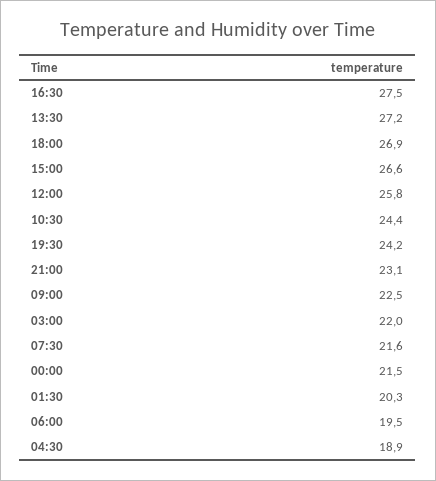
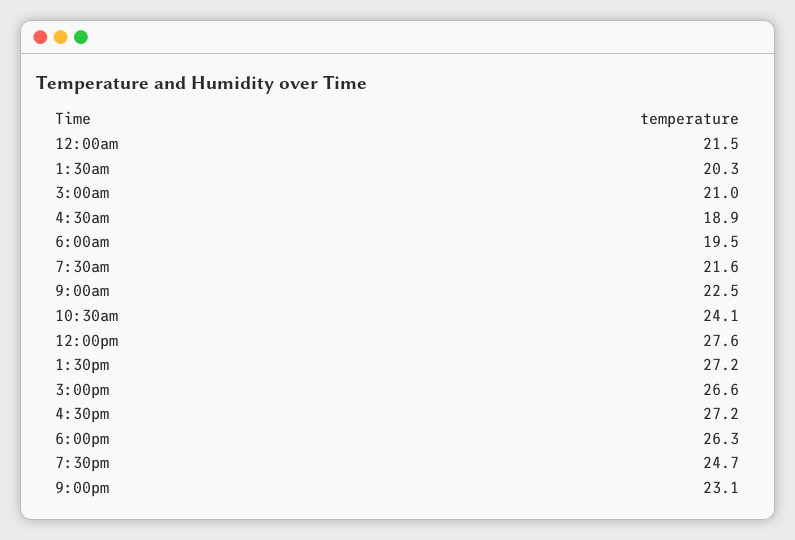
16:30: 27.5 -> 27.2
18:00: 26.9 -> 26.3
12:00: 25.8 -> 27.6
10:30: 24.4 -> 24.1
19:30: 24.2 -> 24.7
03:00: 22 -> 21

